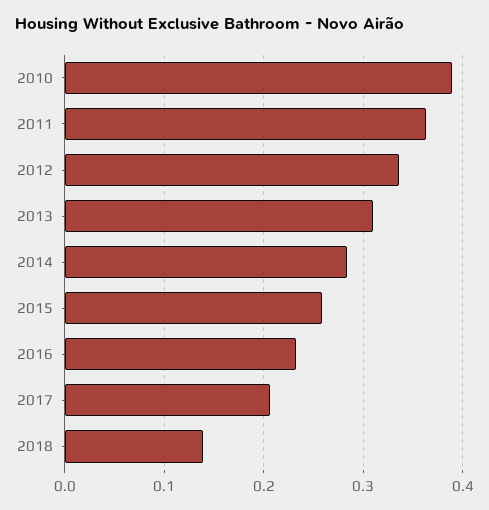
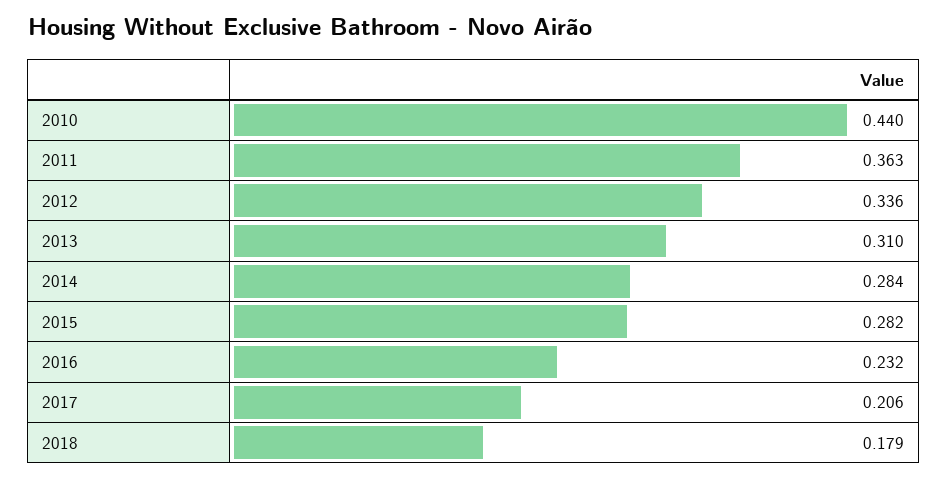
2010: 0.39 -> 0.44
2015: 0.26 -> 0.282
2018: 0.14 -> 0.179

